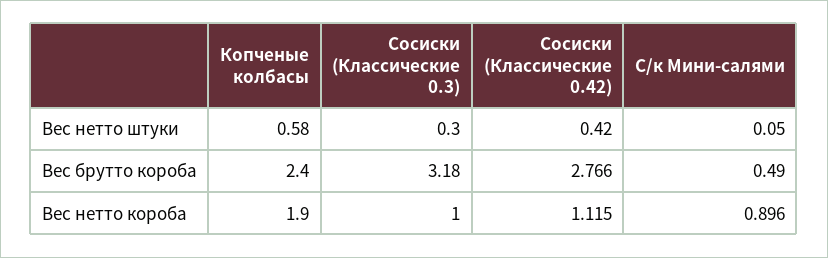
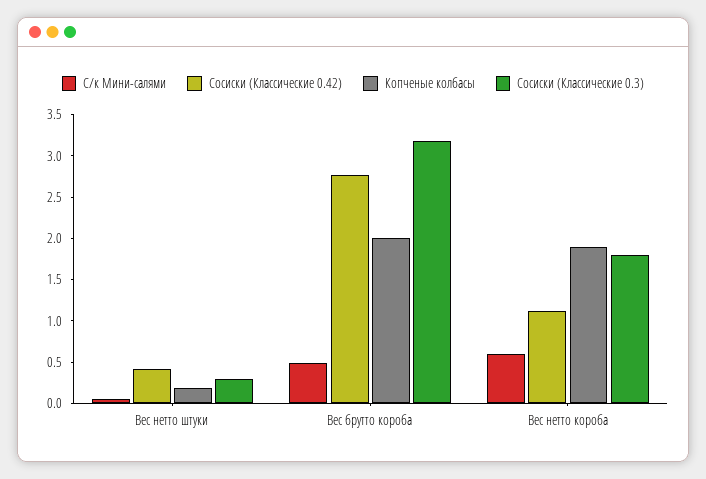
Копченые колбасы, Вес нетто штуки: 0.58 -> 0.2
Копченые колбасы, Вес брутто короба: 2.4 -> 2
Сосиски (Классические 0.3), Вес нетто короба: 1 -> 1.8
С/к Мини-салями, Вес нетто короба: 0.896 -> 0.6

